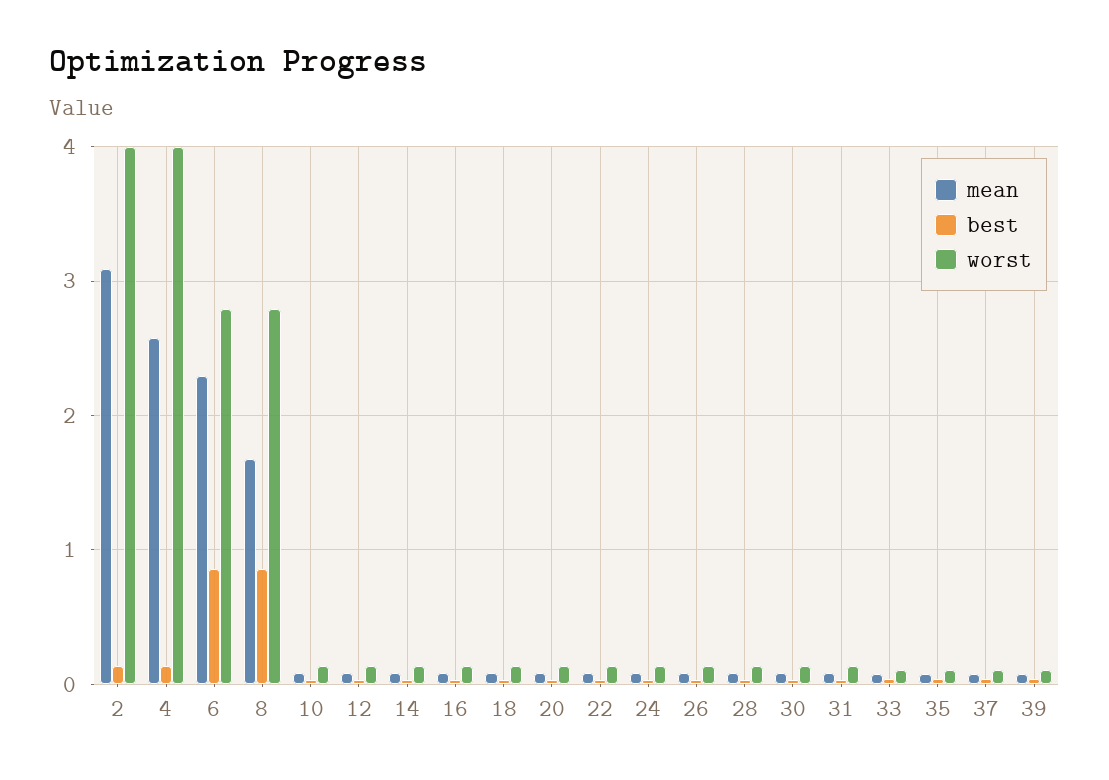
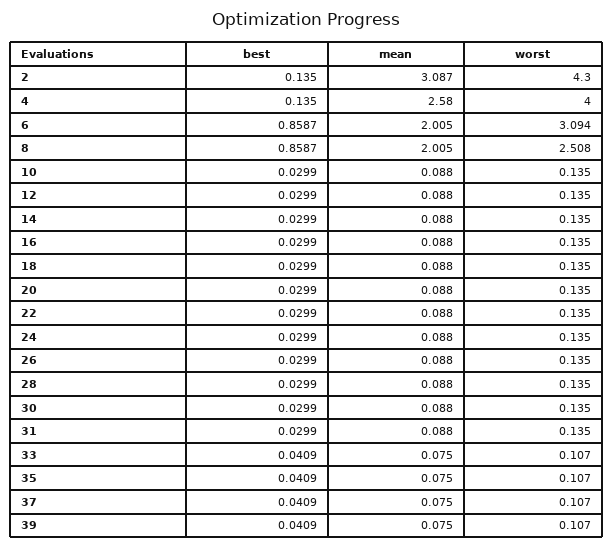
worst, 2: 4 -> 4.3
mean, 6: 2.3 -> 2.005
worst, 6: 2.8 -> 3.094
mean, 8: 1.7 -> 2.005
worst, 8: 2.8 -> 2.508

